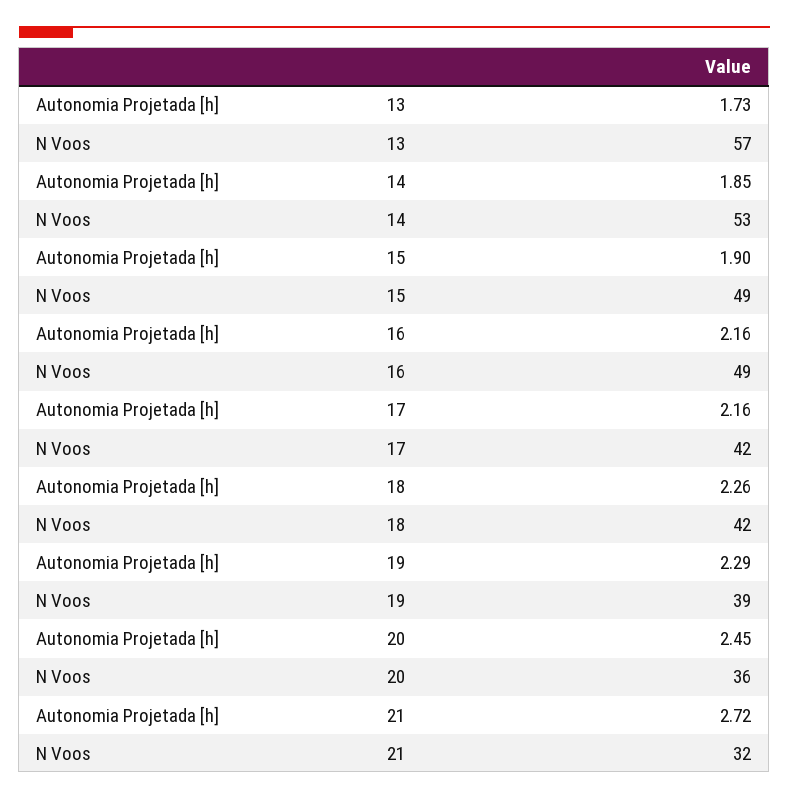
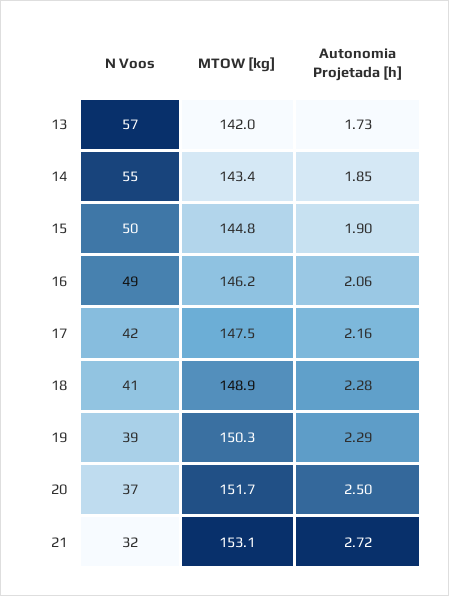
N Voos, 14: 53 -> 55
N Voos, 15: 49 -> 50
Autonomia Projetada [h], 16: 2.16 -> 2.06
Autonomia Projetada [h], 18: 2.26 -> 2.28
N Voos, 18: 42 -> 41
Autonomia Projetada [h], 20: 2.45 -> 2.5
N Voos, 20: 36 -> 37
MTOW [kg], 13: none -> 142
MTOW [kg], 14: none -> 143.4
MTOW [kg], 15: none -> 144.8
MTOW [kg], 16: none -> 146.2
MTOW [kg], 17: none -> 147.5
MTOW [kg], 18: none -> 148.9
MTOW [kg], 19: none -> 150.3
MTOW [kg], 20: none -> 151.7
MTOW [kg], 21: none -> 153.1

